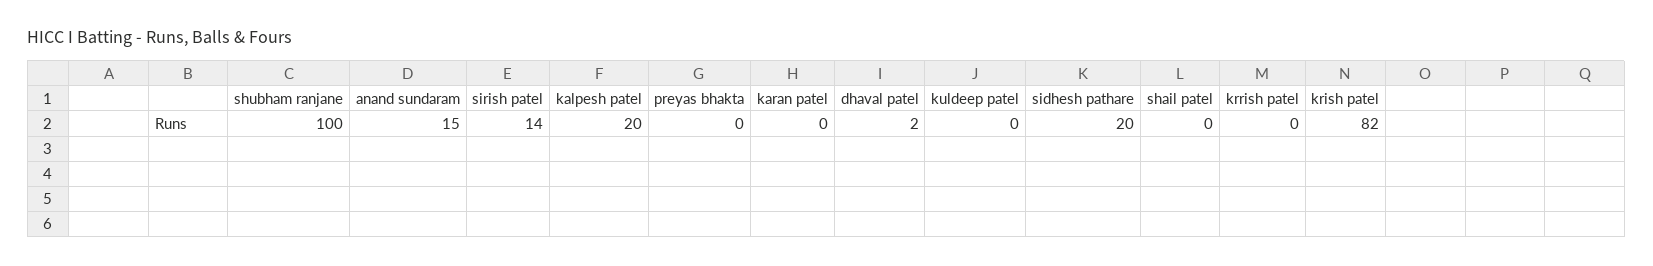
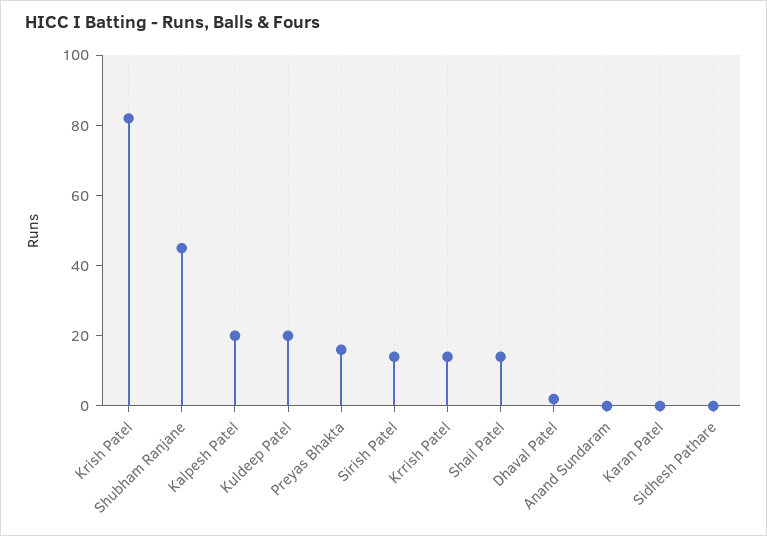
shubham ranjane: 100 -> 45
anand sundaram: 15 -> 0
preyas bhakta: 0 -> 15
kuldeep patel: 0 -> 20
sidhesh pathare: 20 -> 0
shail patel: 0 -> 15
krrish patel: 0 -> 15

